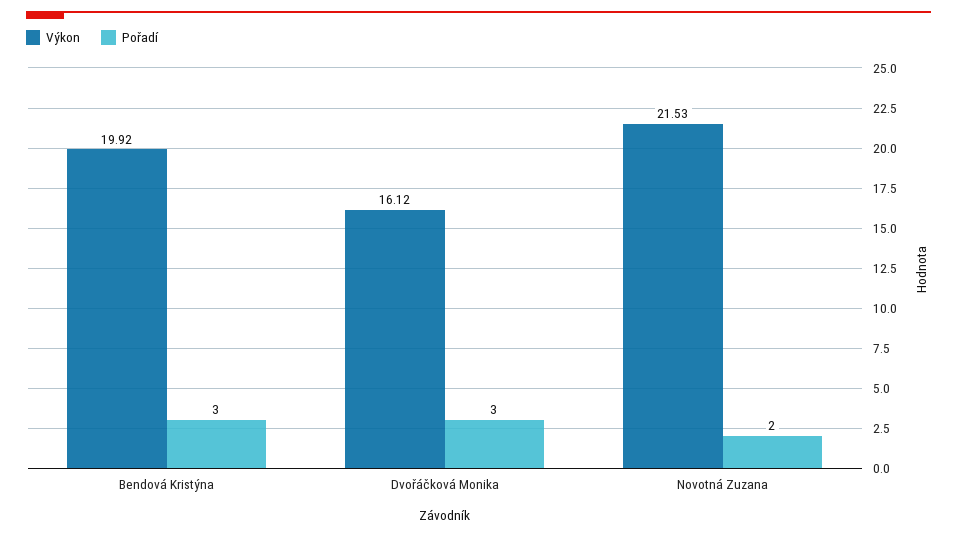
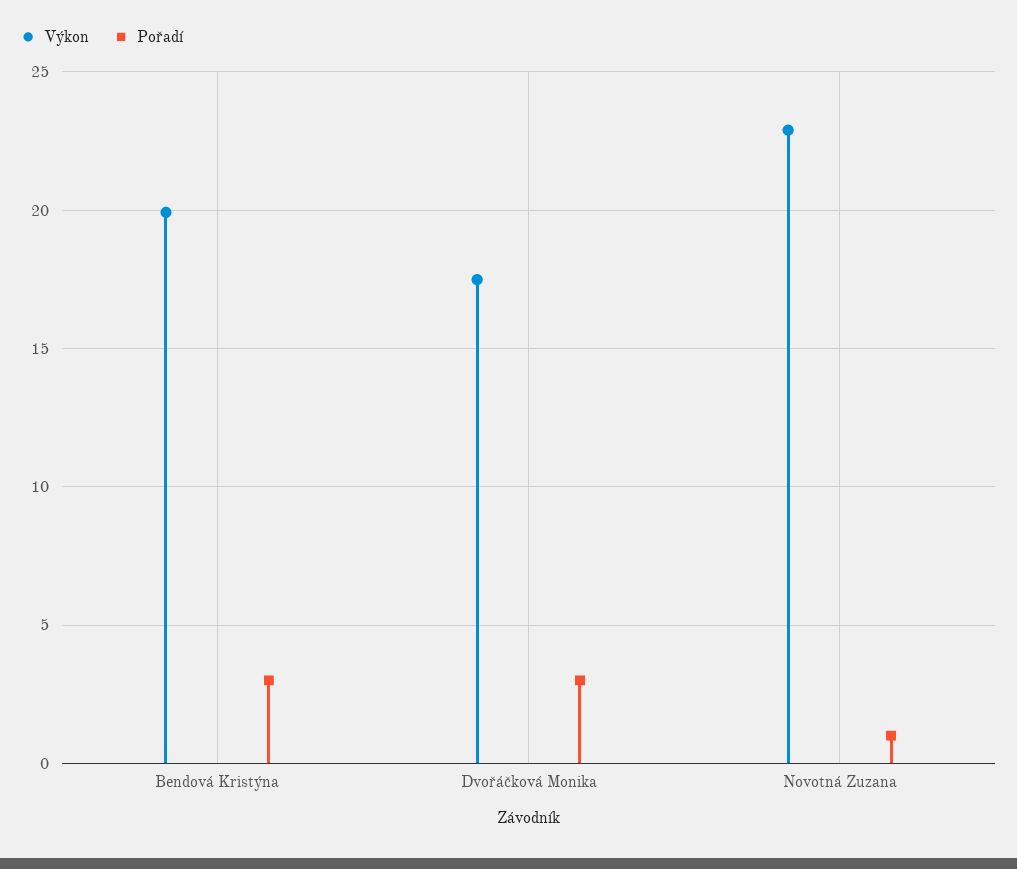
Výkon, Dvořáčková Monika: 16.12 -> 17.5
Výkon, Novotná Zuzana: 21.53 -> 23
Pořadí, Novotná Zuzana: 2 -> 1

